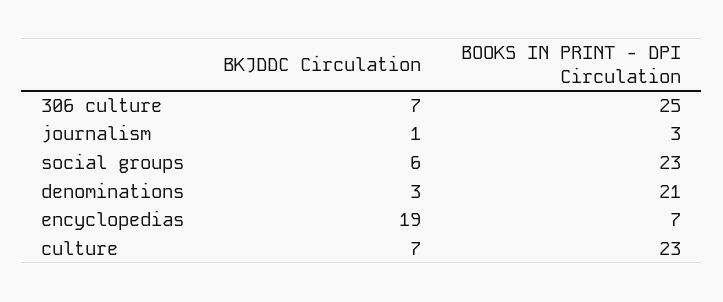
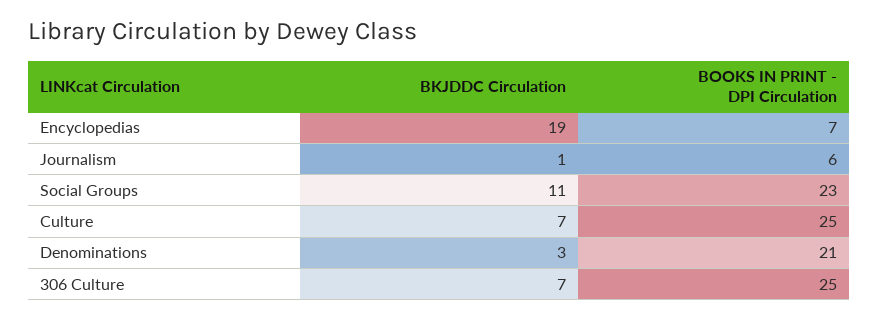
BOOKS IN PRINT - DPI Circulation, journalism: 3 -> 6
BKJDDC Circulation, social groups: 6 -> 11
BOOKS IN PRINT - DPI Circulation, culture: 23 -> 25

